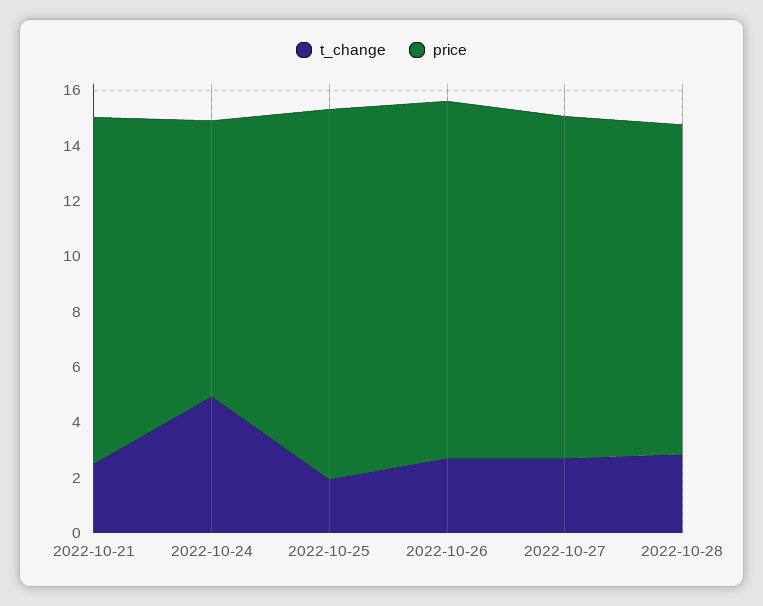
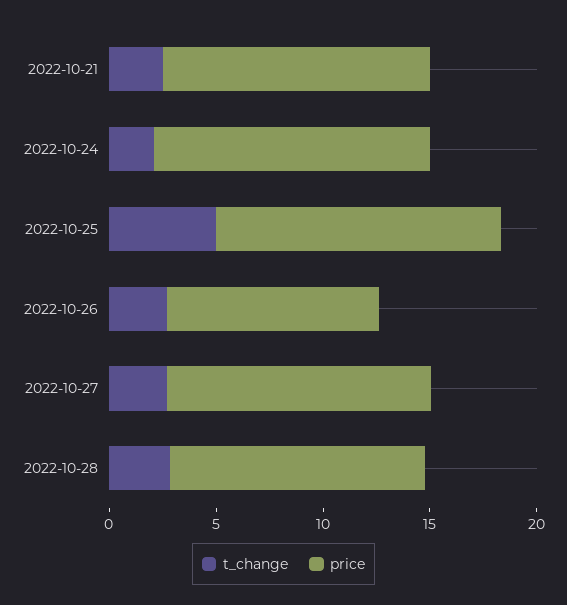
t_change, 2022-10-24: 5 -> 2
price, 2022-10-24: 10 -> 13
t_change, 2022-10-25: 2 -> 5
price, 2022-10-26: 13 -> 10

